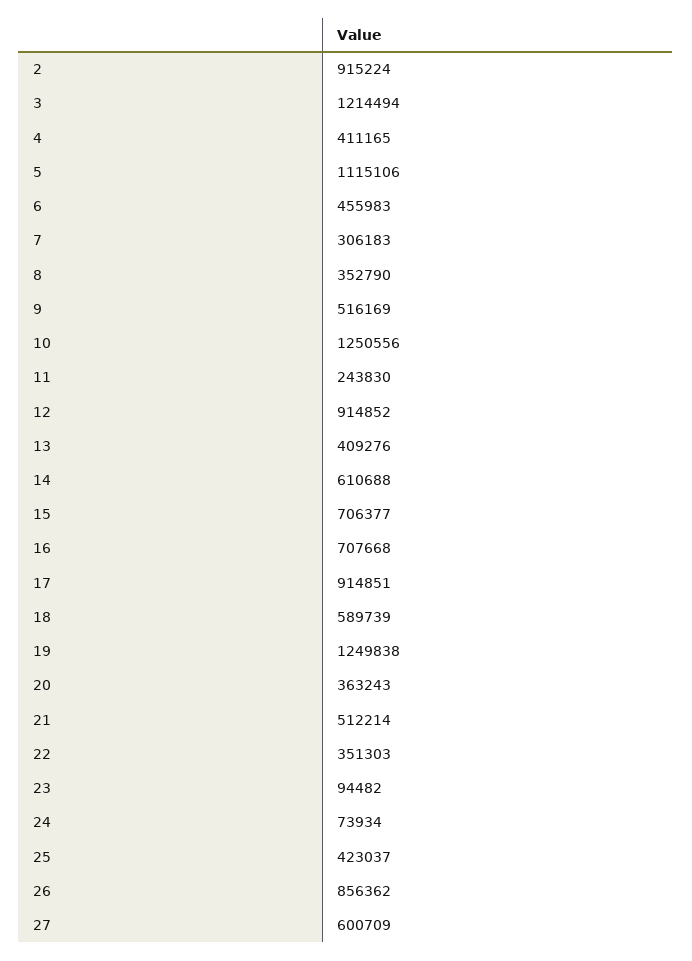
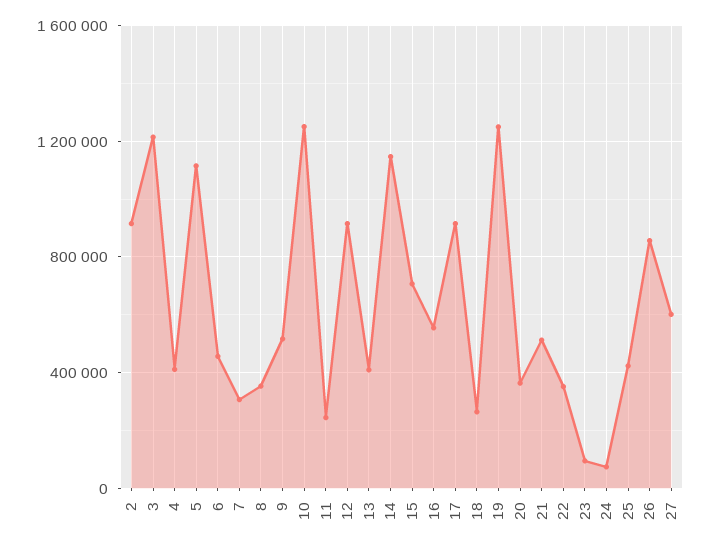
14: 610688 -> 1150000
16: 707668 -> 550000
18: 589739 -> 250000

